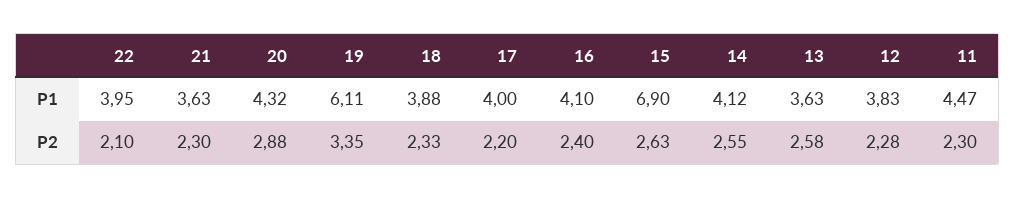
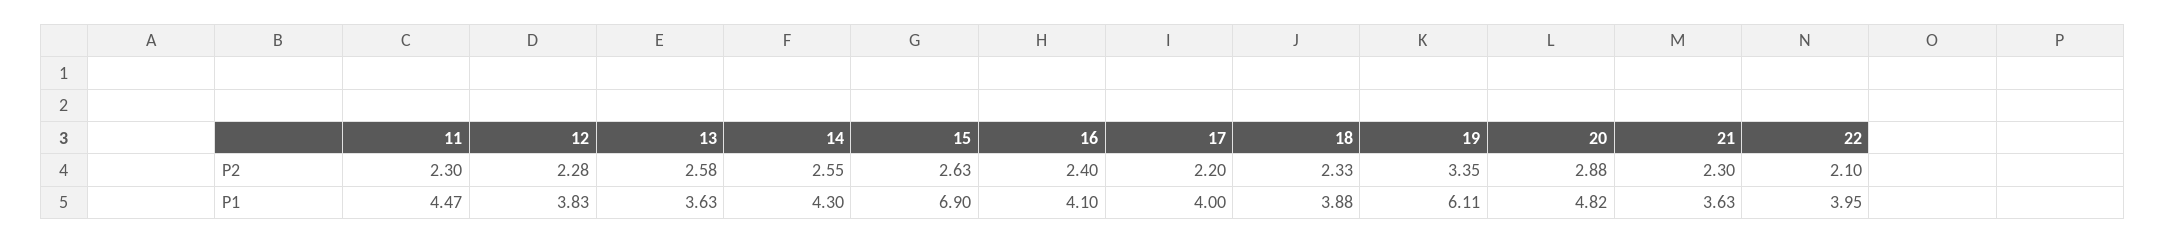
20, P1: 4.32 -> 4.82
14, P1: 4.12 -> 4.3

